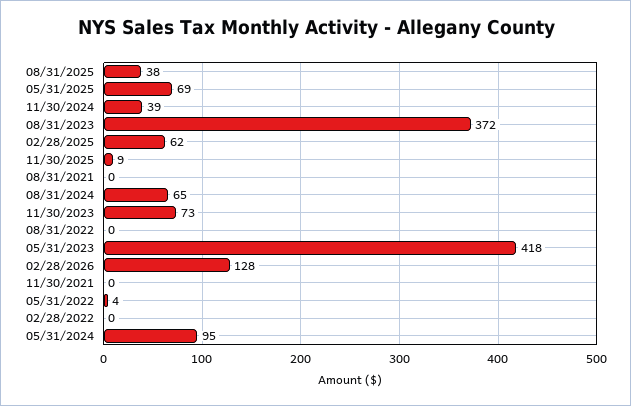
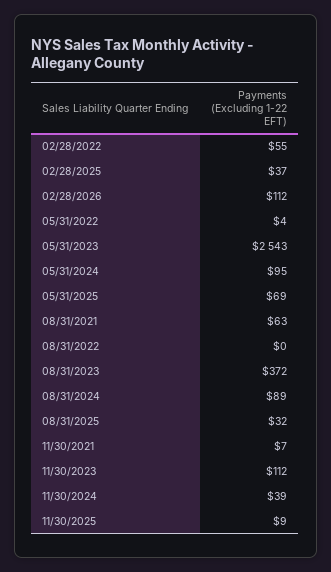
08/31/2025: 38 -> 32
02/28/2025: 62 -> 37
08/31/2021: 0 -> 63
08/31/2024: 65 -> 89
11/30/2023: 73 -> 112
05/31/2023: 418 -> 2543
02/28/2026: 128 -> 112
11/30/2021: 0 -> 7
02/28/2022: 0 -> 55

